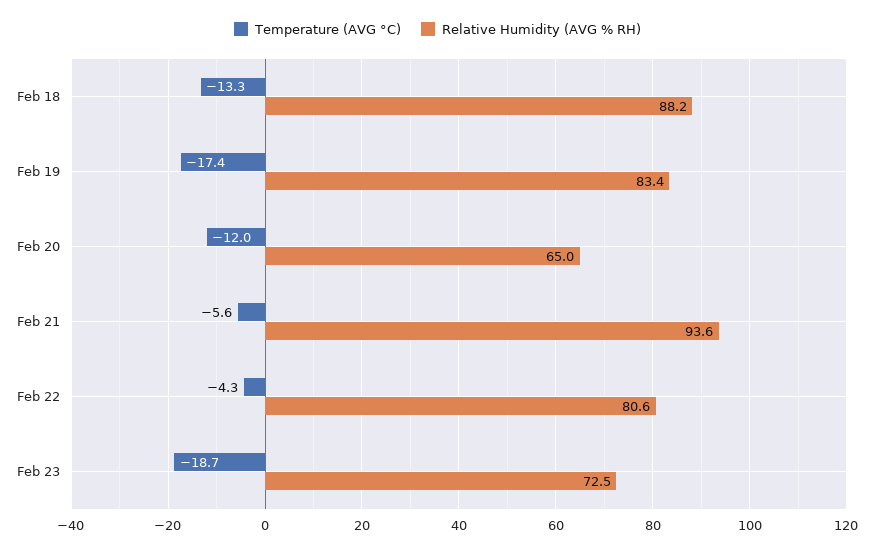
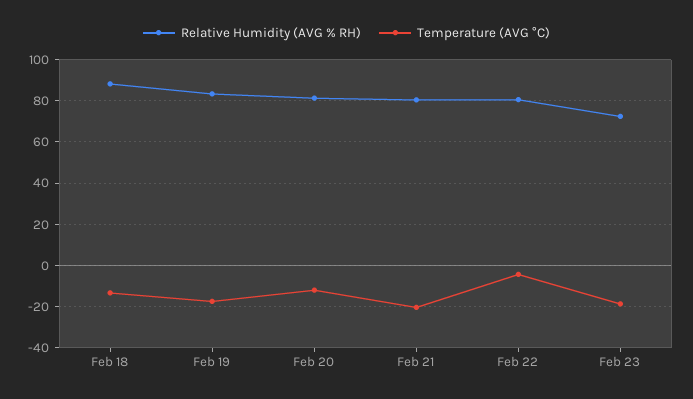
Relative Humidity (AVG % RH), Feb 20: 65 -> 80
Temperature (AVG °C), Feb 21: -5.6 -> -20
Relative Humidity (AVG % RH), Feb 21: 93.6 -> 80

